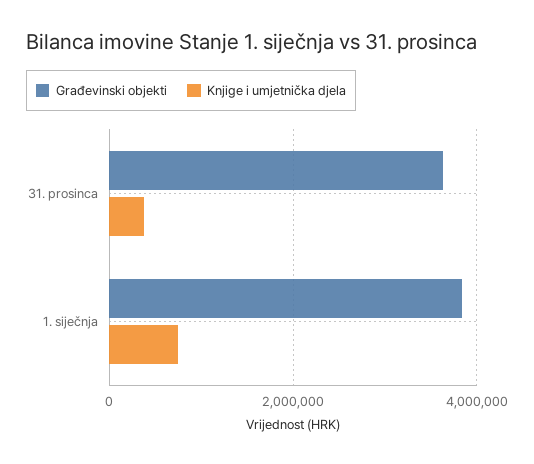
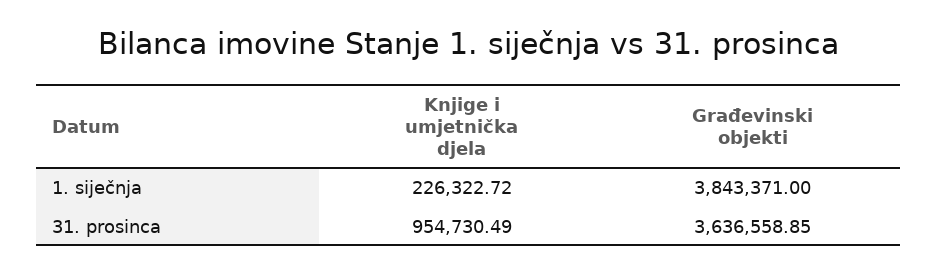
Knjige i umjetnička djela, 31. prosinca: 400000 -> 954730.49
Knjige i umjetnička djela, 1. siječnja: 800000 -> 226322.72

